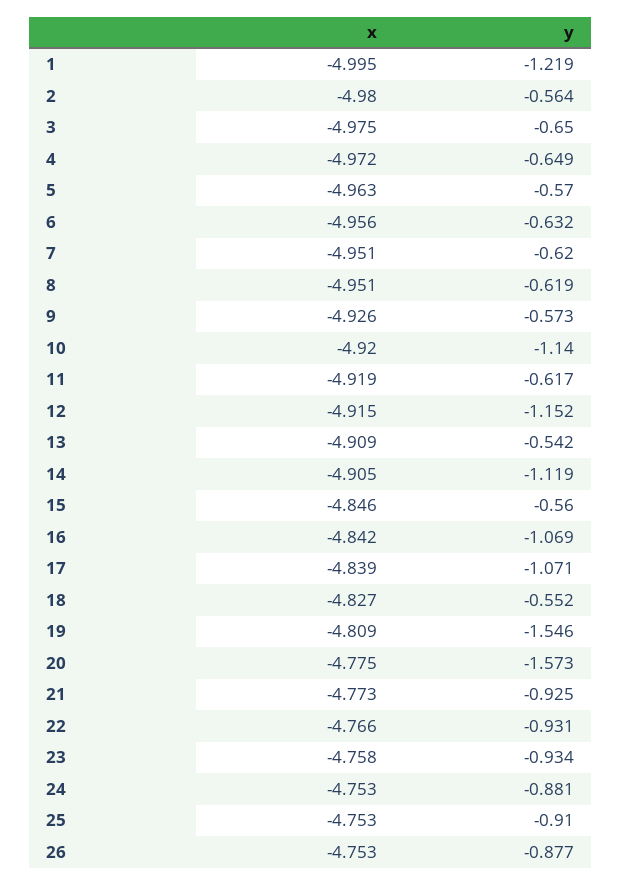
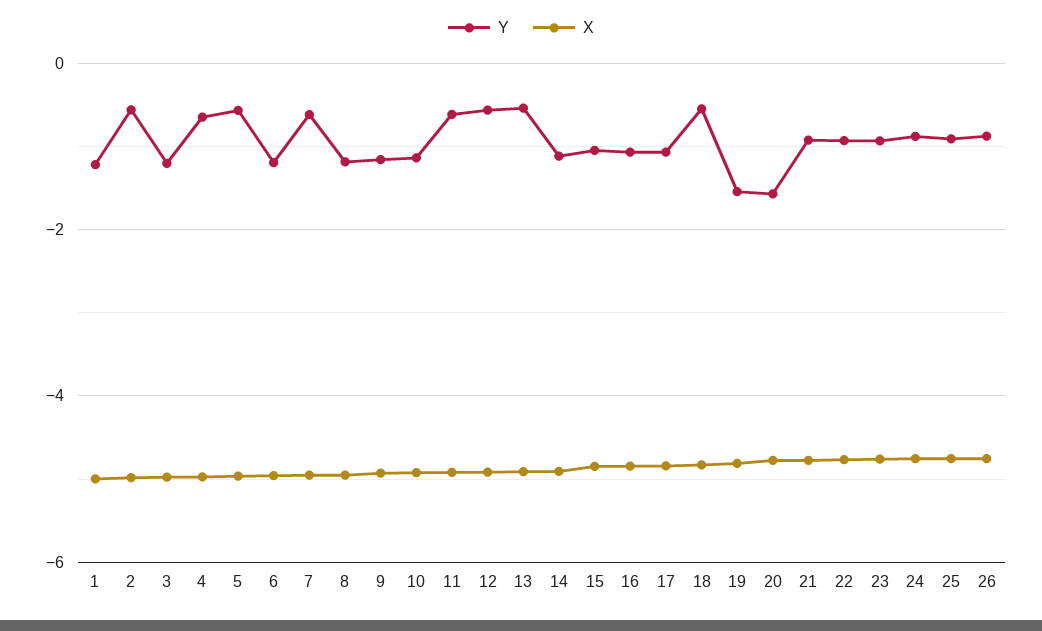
y, 3: -0.65 -> -1.2
y, 6: -0.632 -> -1.2
y, 8: -0.619 -> -1.2
y, 9: -0.573 -> -1.2
y, 12: -1.152 -> -0.6
y, 15: -0.56 -> -1

